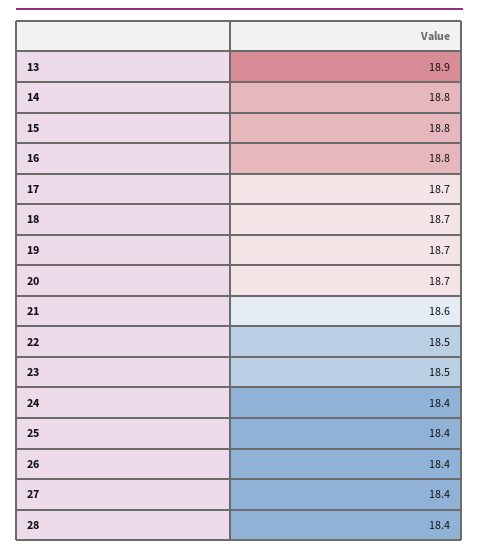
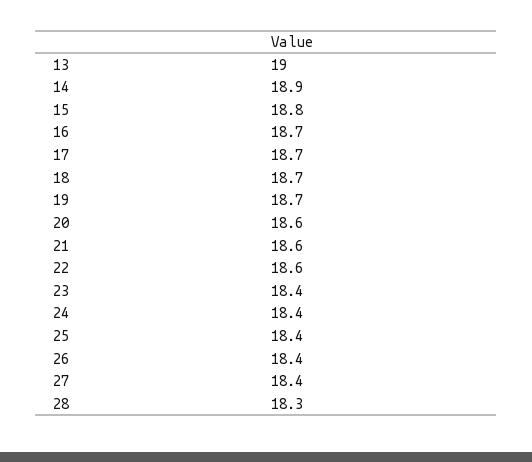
13: 18.9 -> 19
14: 18.8 -> 18.9
16: 18.8 -> 18.7
20: 18.7 -> 18.6
22: 18.5 -> 18.6
23: 18.5 -> 18.4
28: 18.4 -> 18.3

